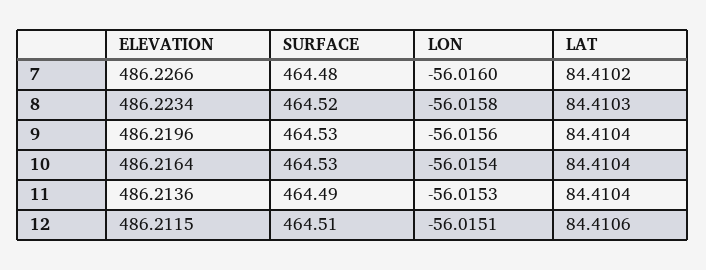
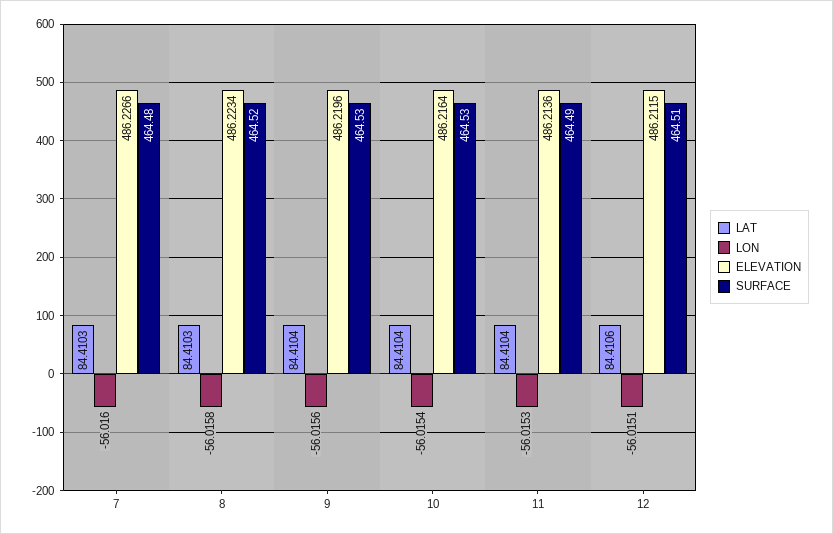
LAT, 7: 84.4102 -> 84.4103

